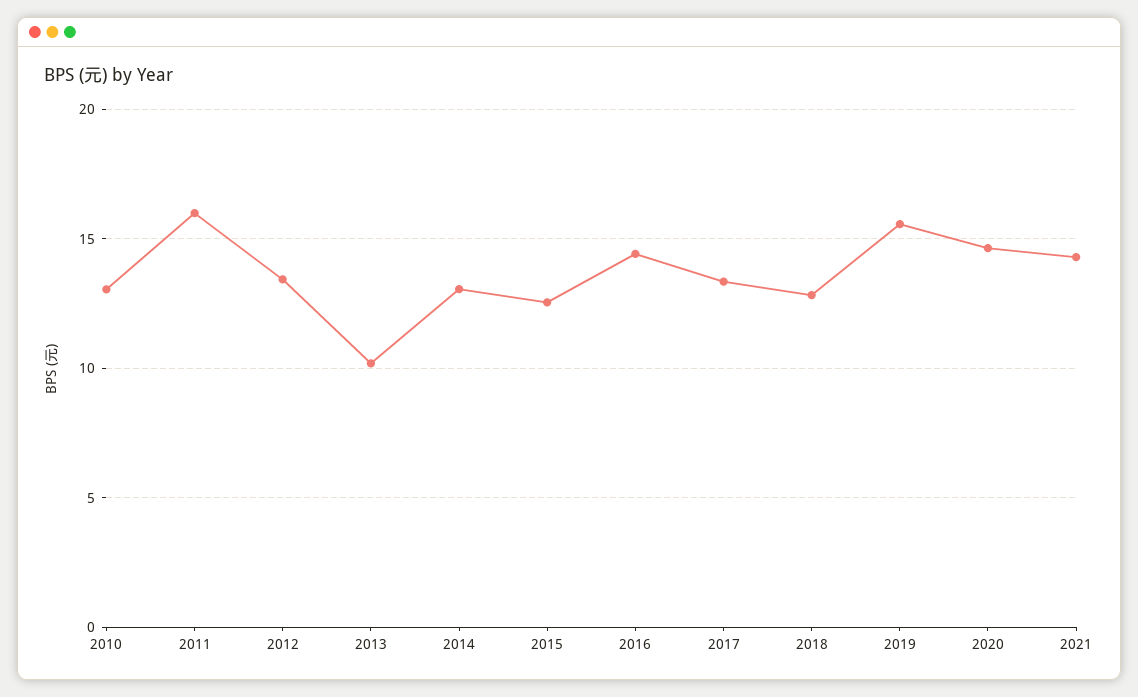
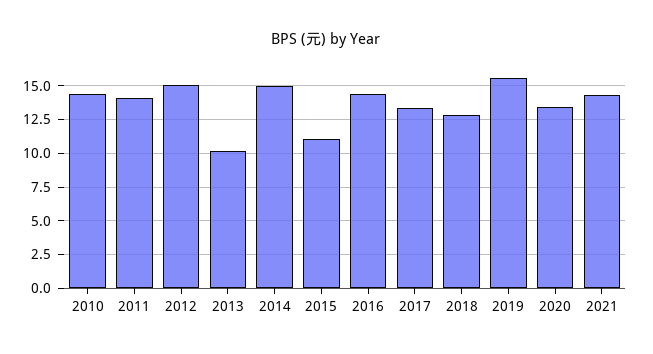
2010: 13 -> 14.5
2011: 16 -> 14
2012: 13.5 -> 15
2014: 13 -> 15
2015: 12.5 -> 11
2020: 14.5 -> 13.5

